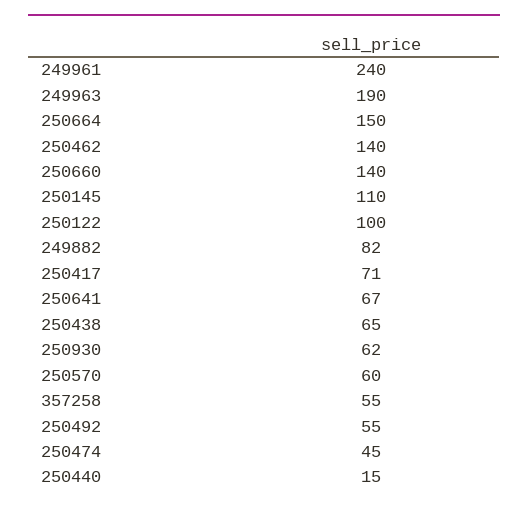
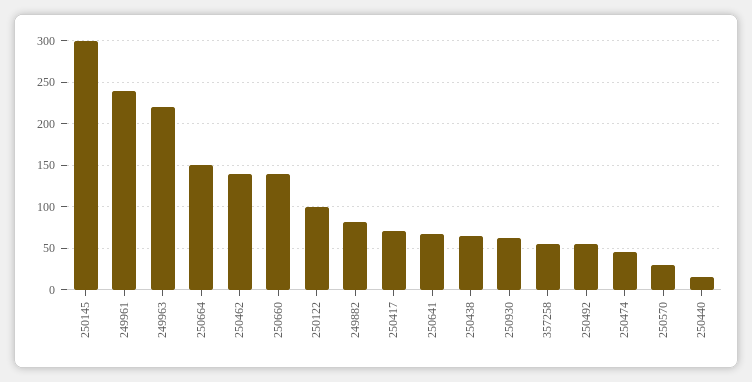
249963: 190 -> 220
250145: 110 -> 300
250570: 60 -> 30

